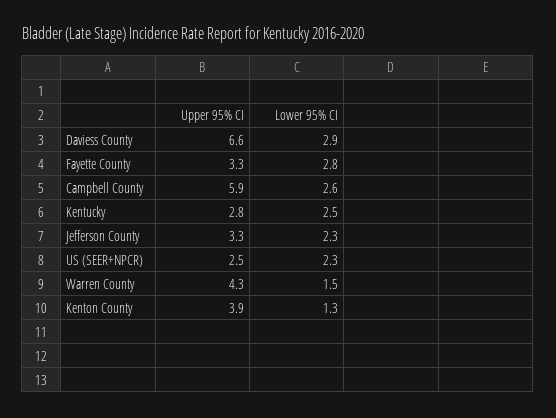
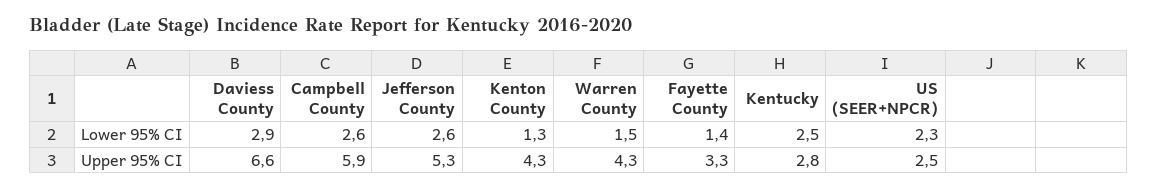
Lower 95% CI, Fayette County: 2.8 -> 1.4
Upper 95% CI, Jefferson County: 3.3 -> 5.3
Lower 95% CI, Jefferson County: 2.3 -> 2.6
Upper 95% CI, Kenton County: 3.9 -> 4.3

